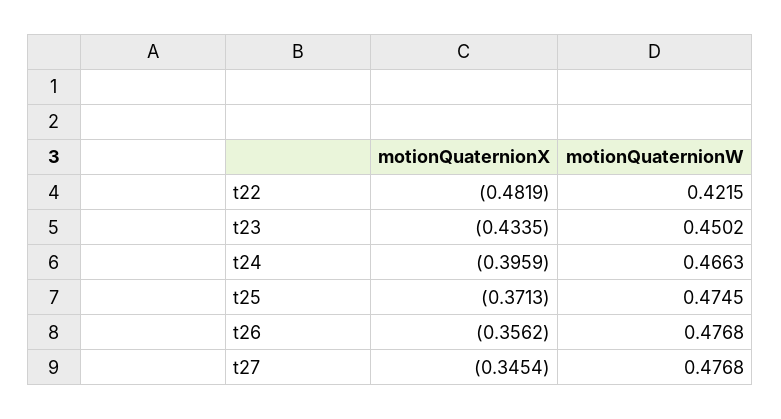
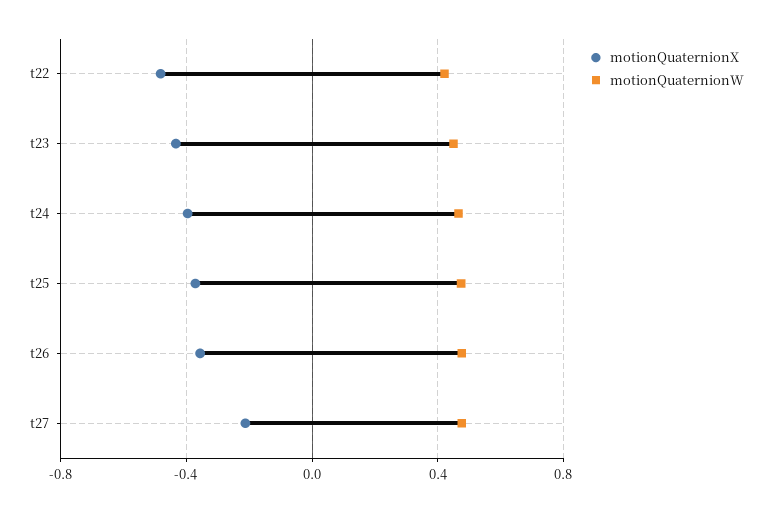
motionQuaternionX, t27: -0.3454 -> -0.2

